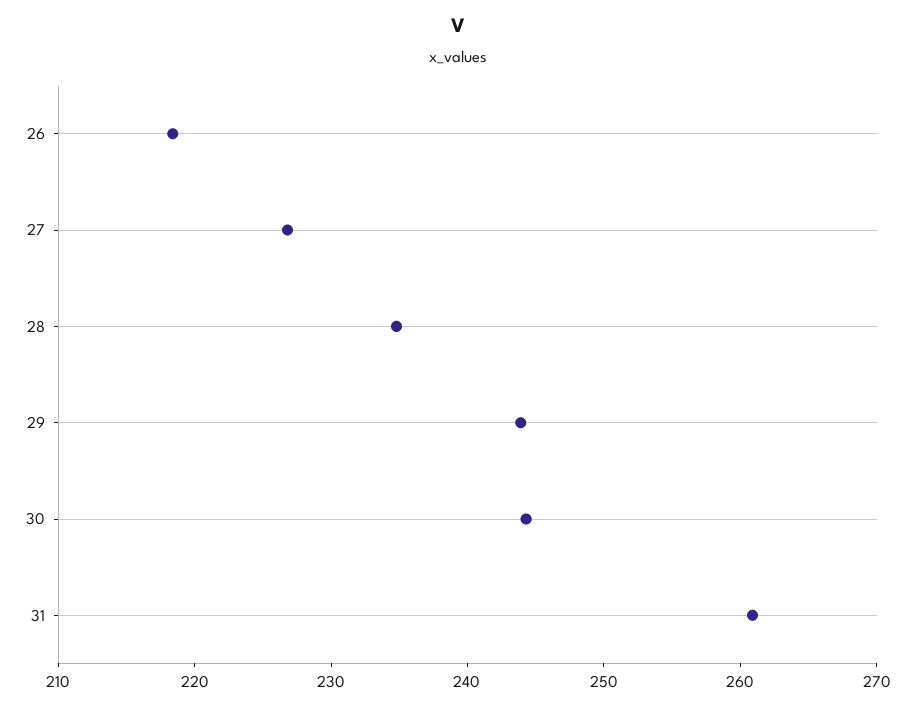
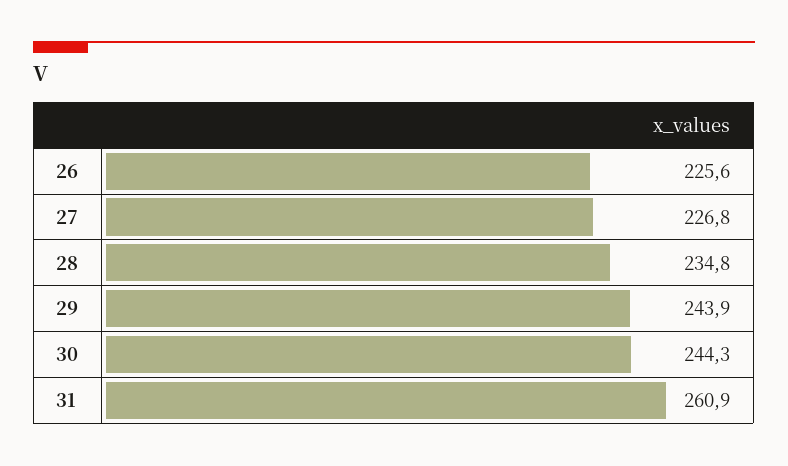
26: 218 -> 225.6

